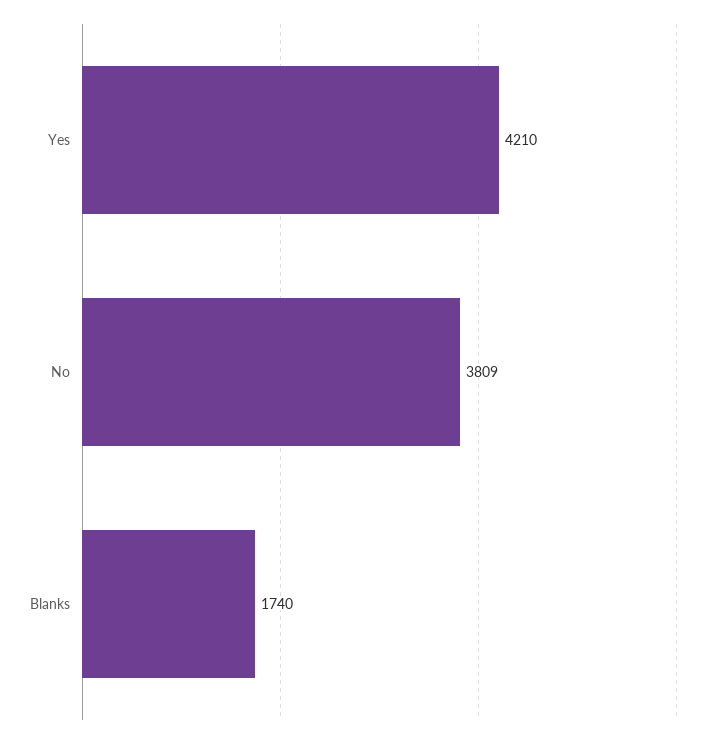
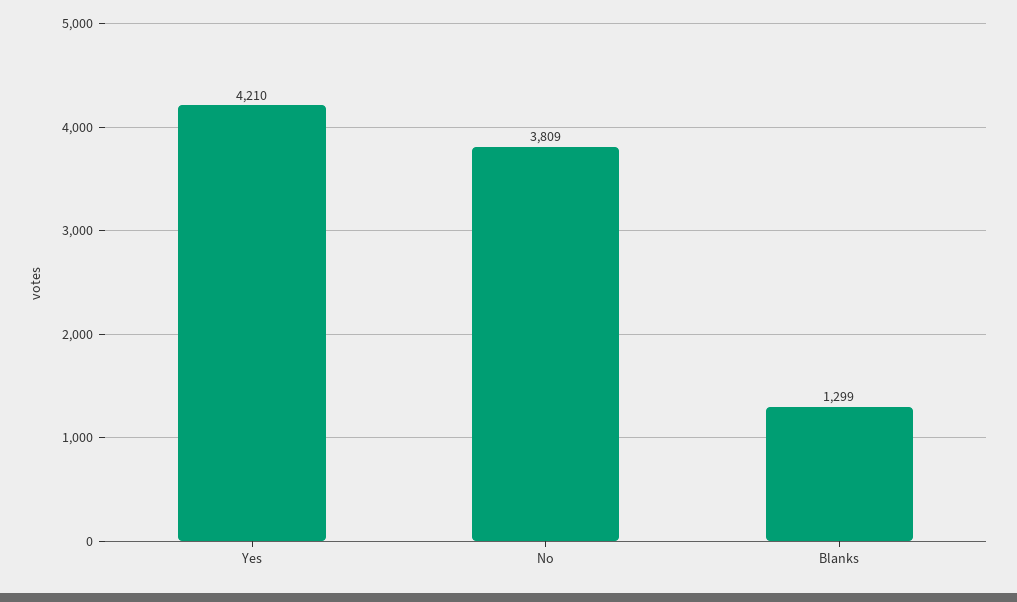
Blanks: 1740 -> 1299

